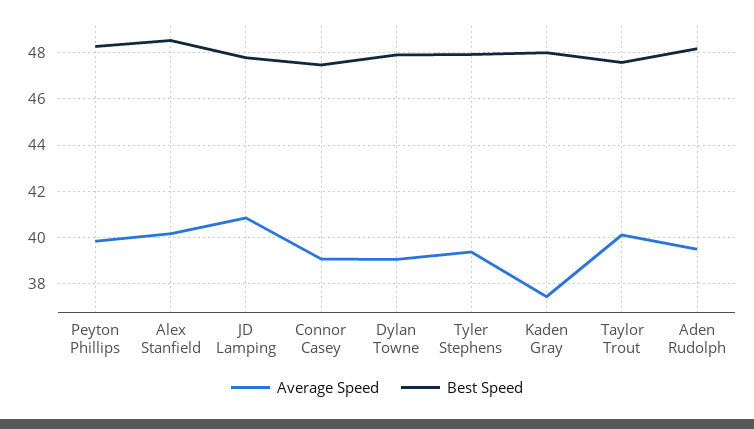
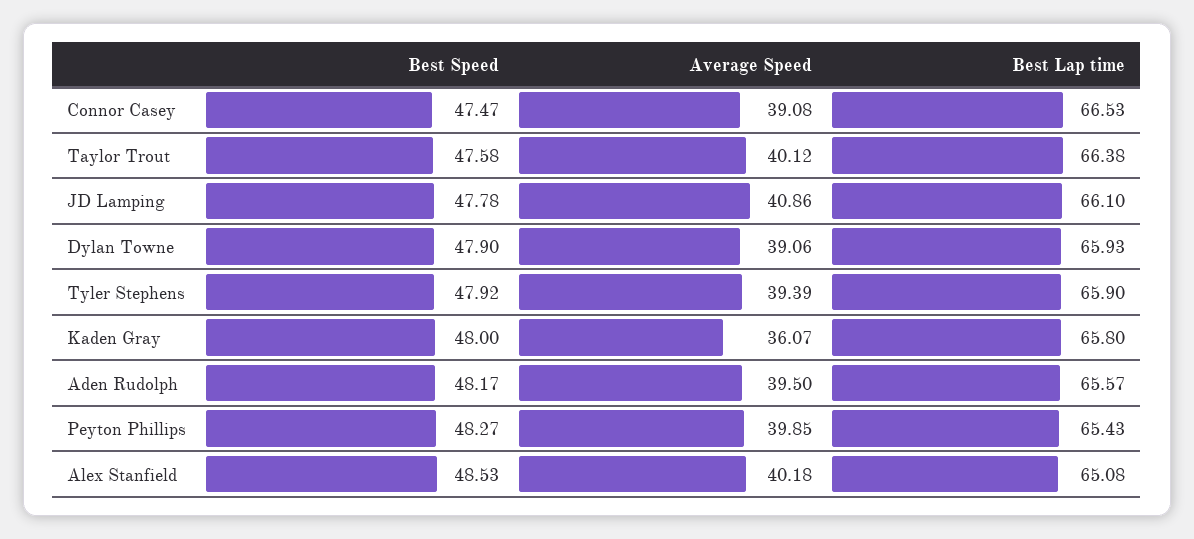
Average Speed, Kaden Gray: 37.5 -> 36.07
Best Lap time, Connor Casey: none -> 66.53
Best Lap time, Taylor Trout: none -> 66.38
Best Lap time, JD Lamping: none -> 66.1
Best Lap time, Dylan Towne: none -> 65.93
Best Lap time, Tyler Stephens: none -> 65.9
Best Lap time, Kaden Gray: none -> 65.8
Best Lap time, Aden Rudolph: none -> 65.57
Best Lap time, Peyton Phillips: none -> 65.43
Best Lap time, Alex Stanfield: none -> 65.08

